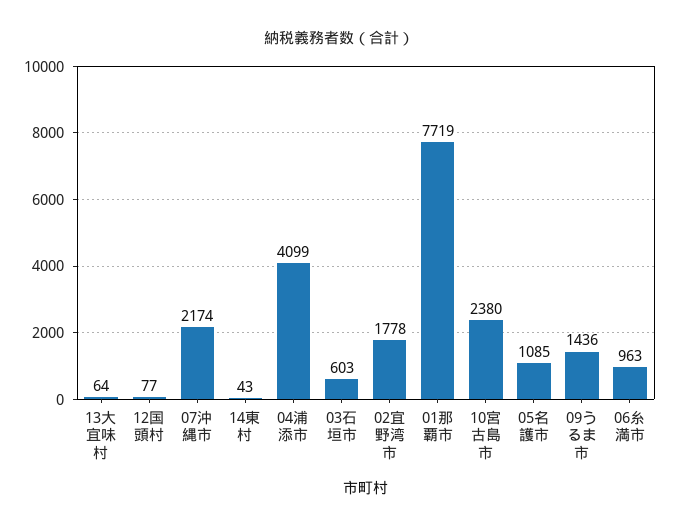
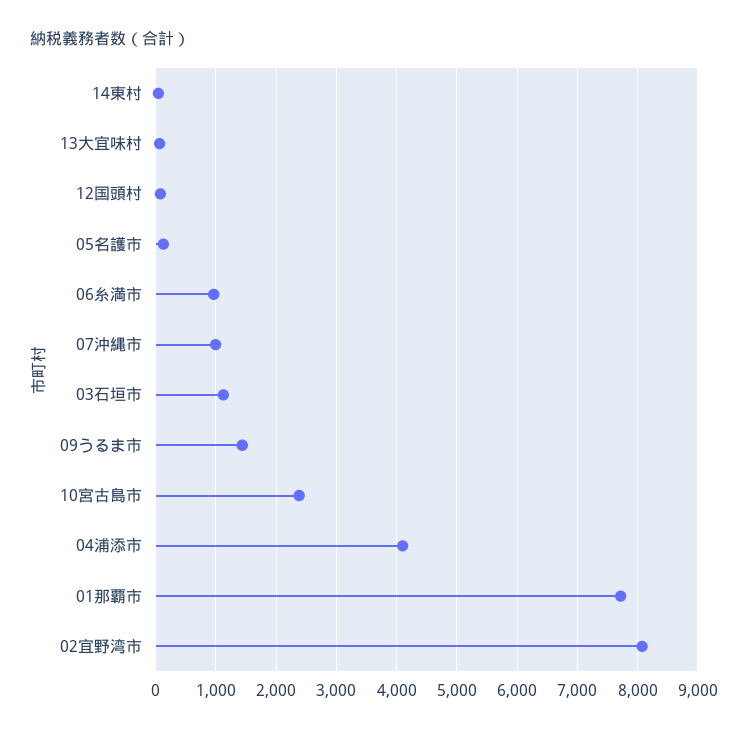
07沖縄市: 2174 -> 1000
03石垣市: 603 -> 1100
02宜野湾市: 1778 -> 8100
05名護市: 1085 -> 100

